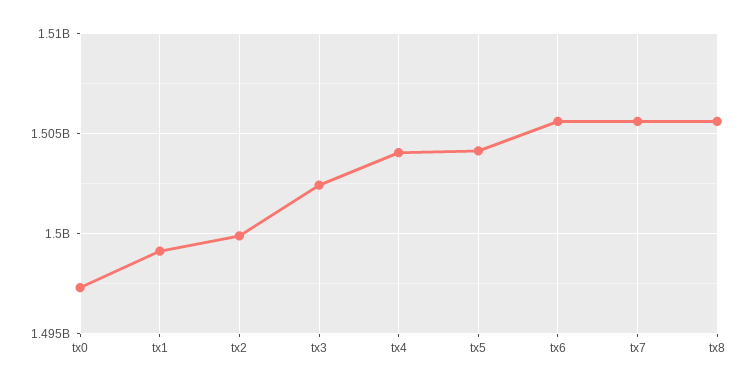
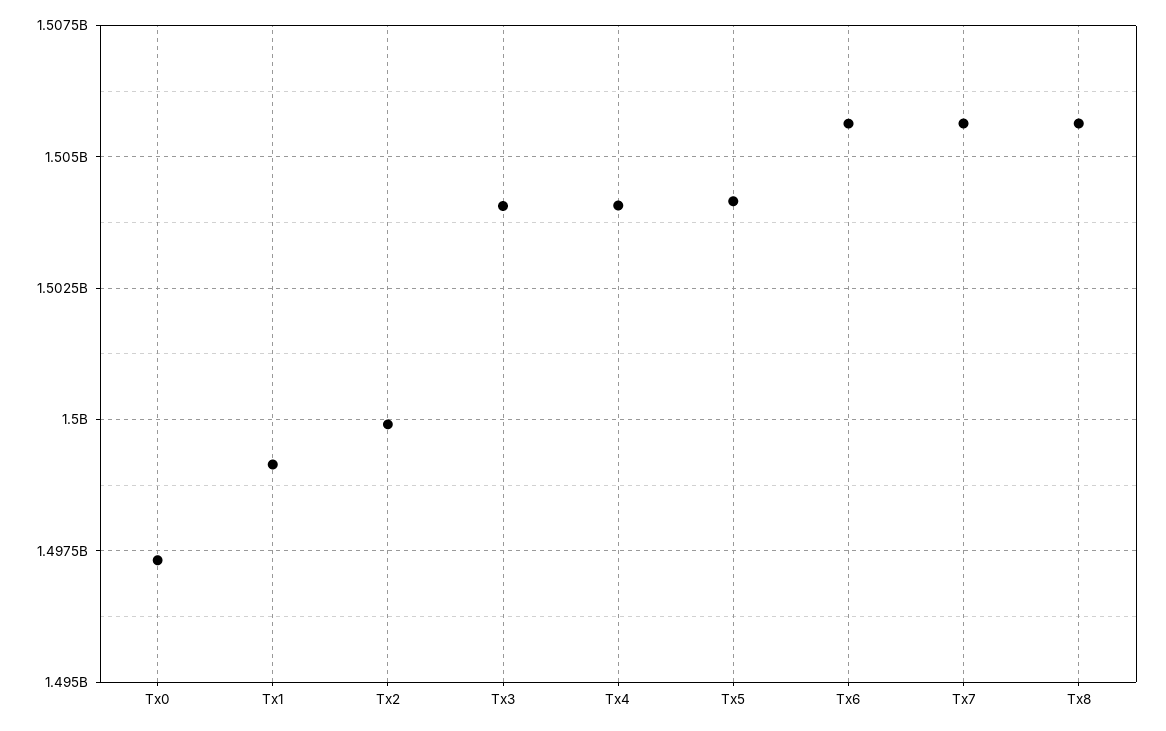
tx3: 1502500000 -> 1504000000

